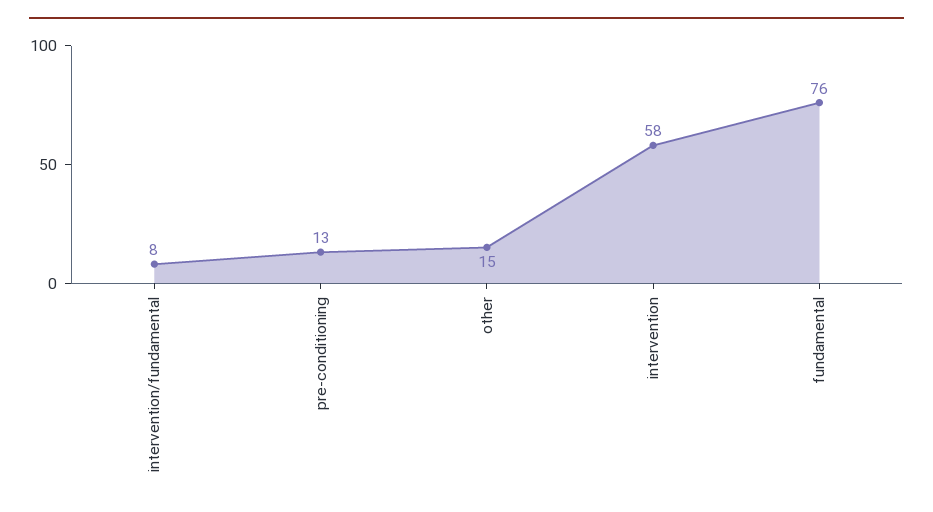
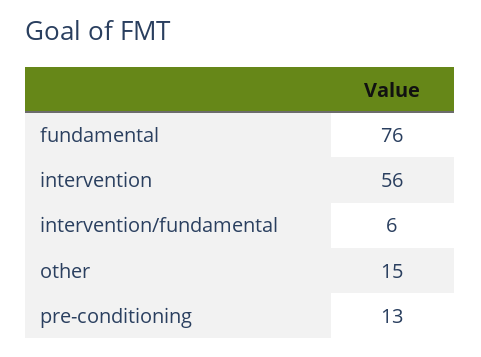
intervention/fundamental: 8 -> 6
intervention: 58 -> 56

